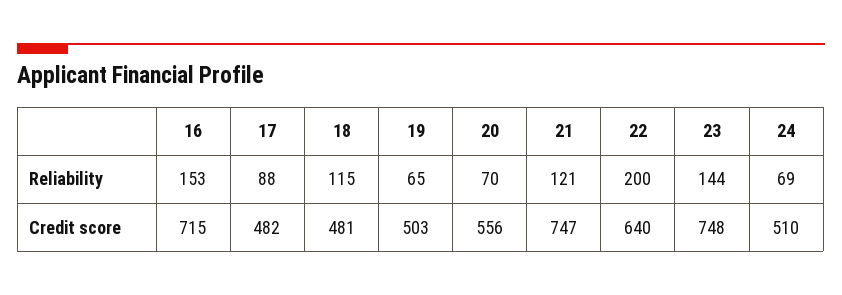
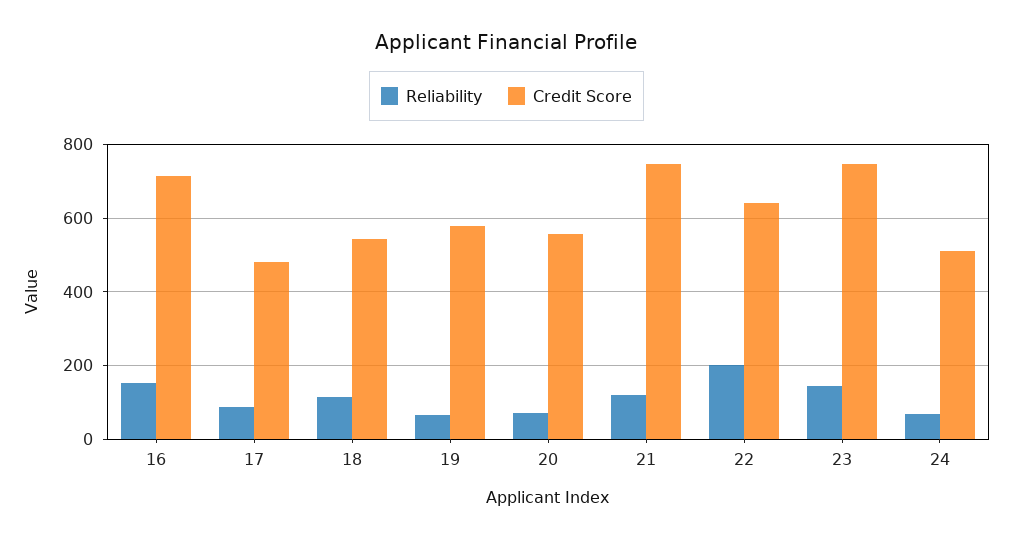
Credit score, 18: 481 -> 540
Credit score, 19: 503 -> 580

